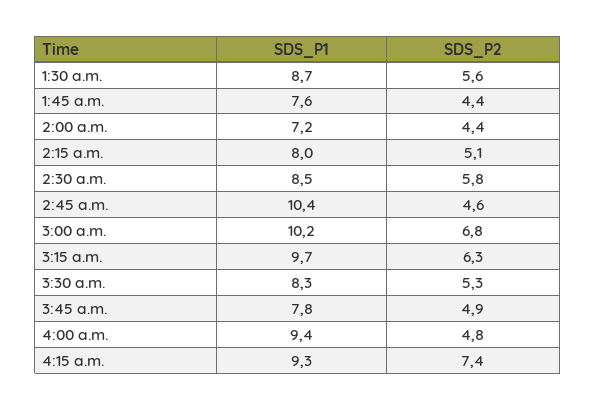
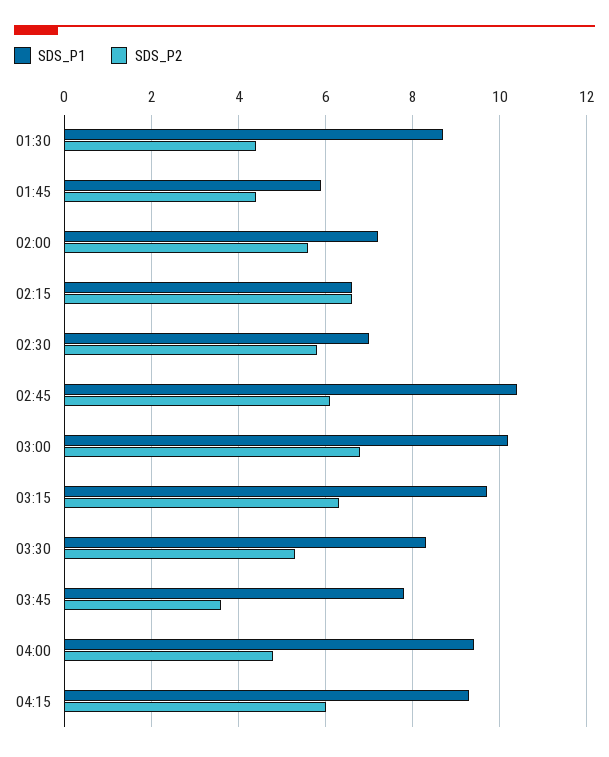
SDS_P2, 1:30 a.m.: 5.6 -> 4.5
SDS_P1, 1:45 a.m.: 7.6 -> 6
SDS_P2, 2:00 a.m.: 4.4 -> 5.5
SDS_P1, 2:15 a.m.: 8 -> 6.5
SDS_P2, 2:15 a.m.: 5.1 -> 6.5
SDS_P1, 2:30 a.m.: 8.5 -> 7
SDS_P2, 2:45 a.m.: 4.6 -> 6
SDS_P2, 3:45 a.m.: 4.9 -> 3.5
SDS_P2, 4:15 a.m.: 7.4 -> 6

